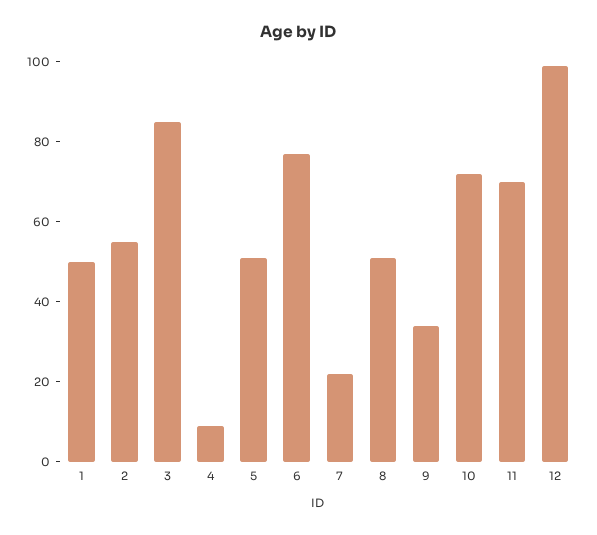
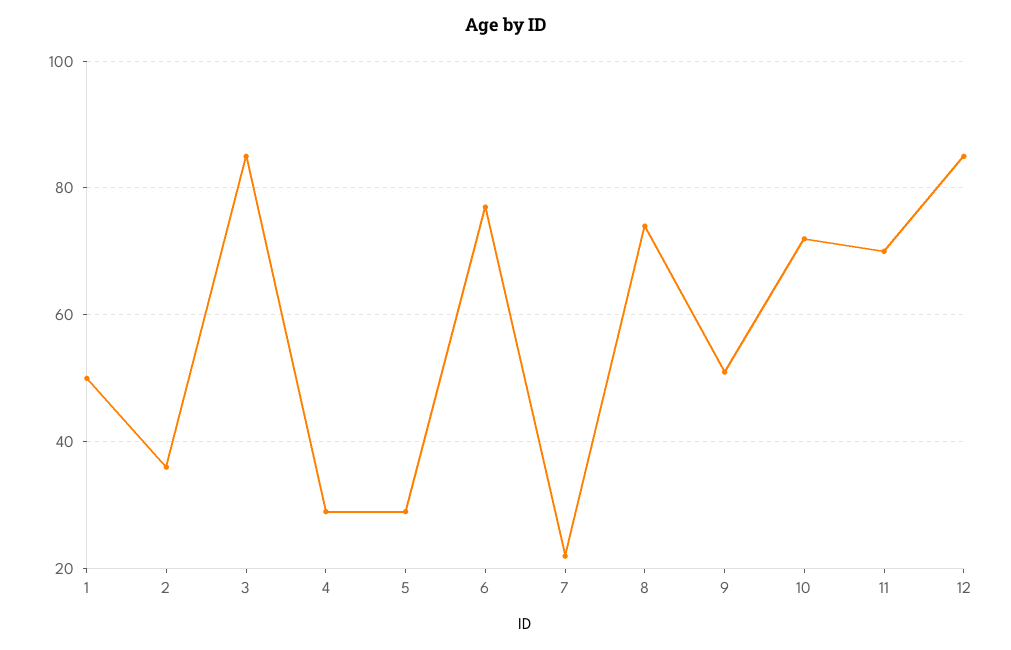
2: 55 -> 35
4: 10 -> 30
5: 50 -> 30
8: 50 -> 75
9: 35 -> 50
12: 100 -> 85

